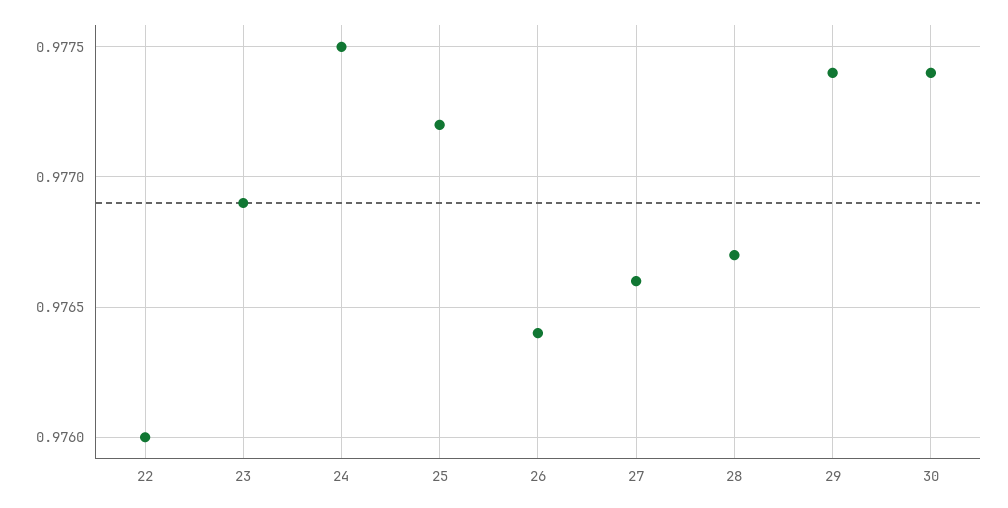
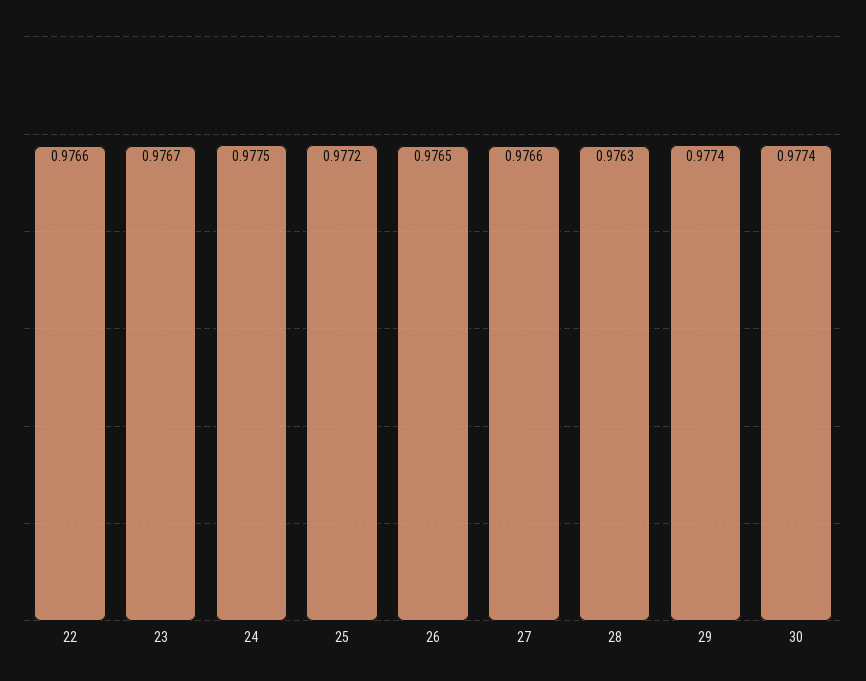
22: 0.976 -> 0.9766
23: 0.9769 -> 0.9767
26: 0.9764 -> 0.9765
28: 0.9767 -> 0.9763

